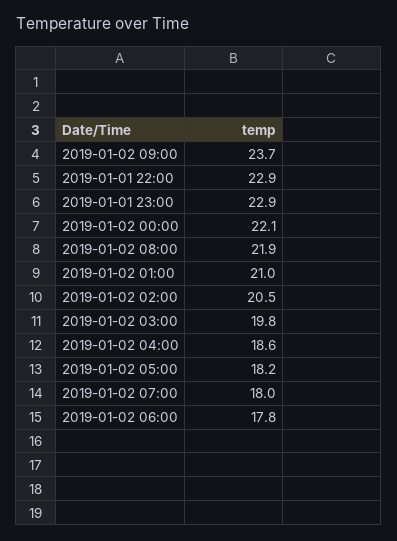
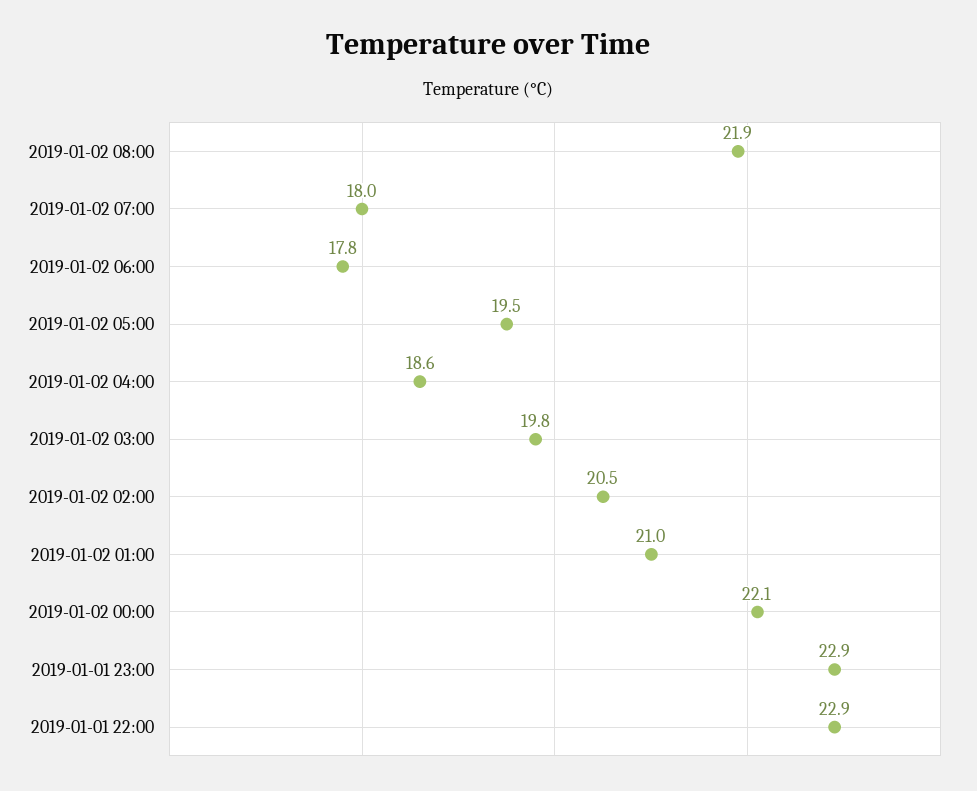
2019-01-02 09:00: 23.7 -> none
2019-01-02 05:00: 18.2 -> 19.5

